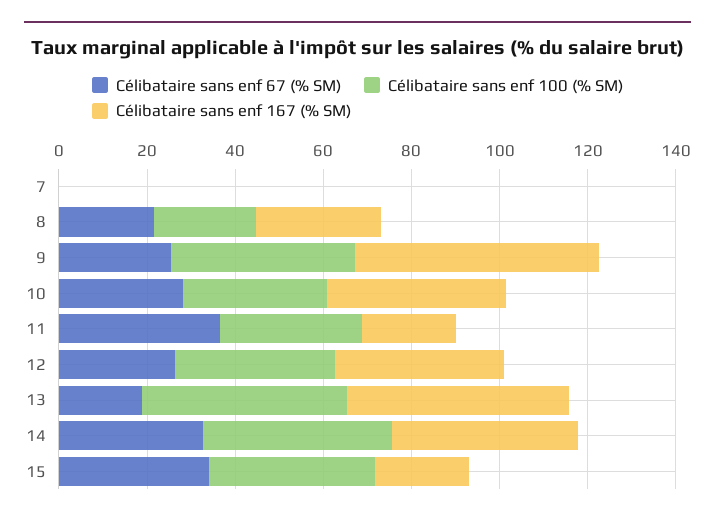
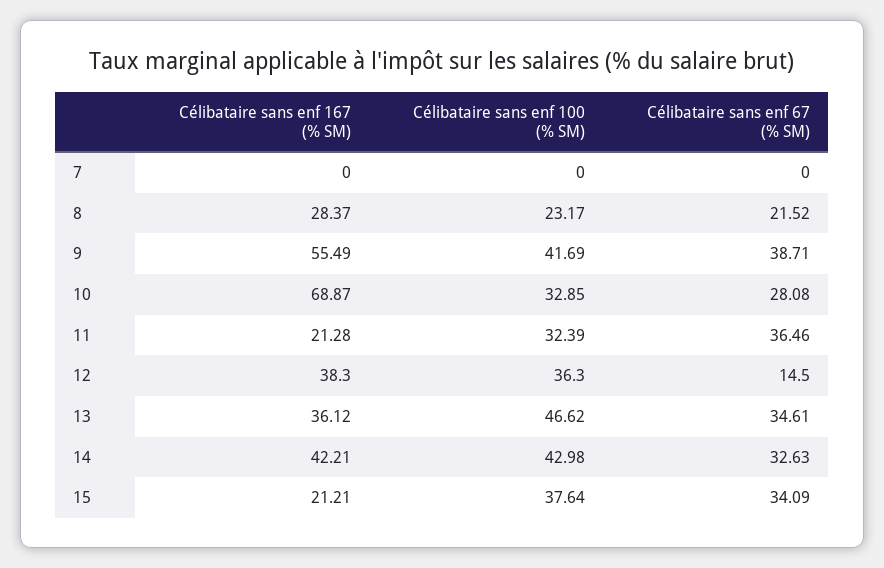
Célibataire sans enf 67 (% SM), 9: 25 -> 38.71
Célibataire sans enf 167 (% SM), 10: 40 -> 68.87
Célibataire sans enf 67 (% SM), 12: 25 -> 14.5
Célibataire sans enf 67 (% SM), 13: 20 -> 34.61
Célibataire sans enf 167 (% SM), 13: 50 -> 36.12

